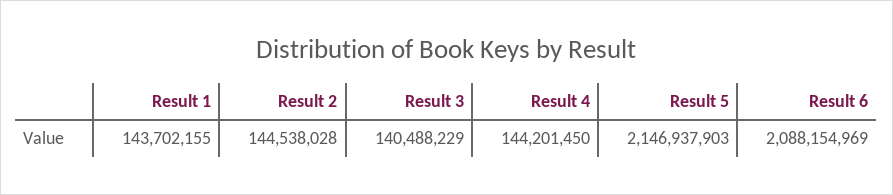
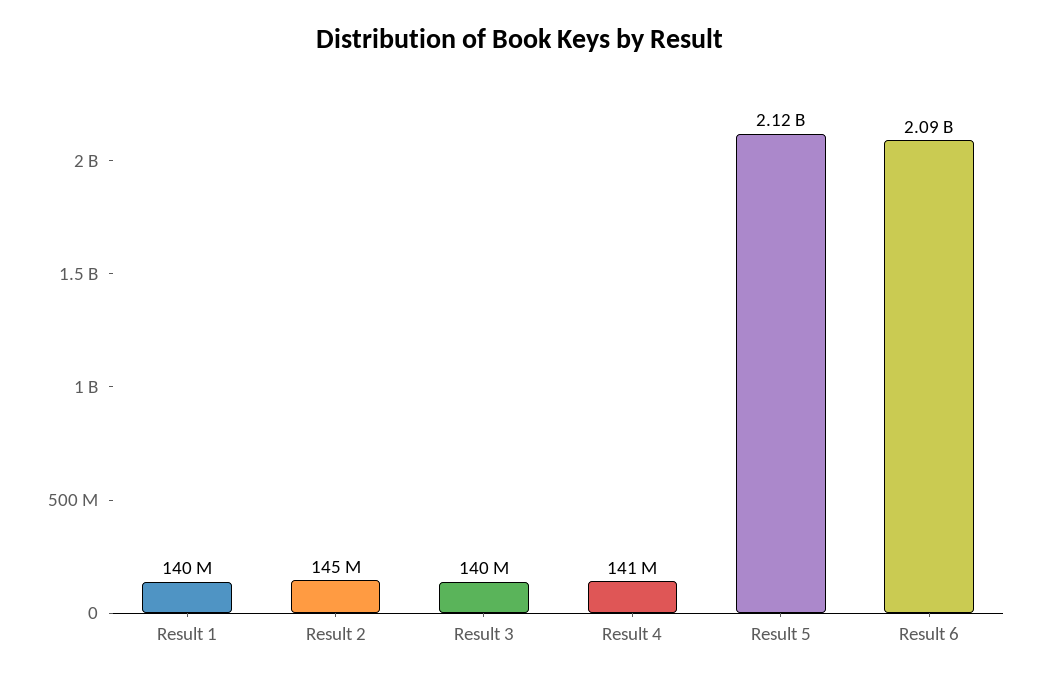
Result 1: 143702155 -> 140000000
Result 4: 144201450 -> 141000000
Result 5: 2146937903 -> 2120000000

